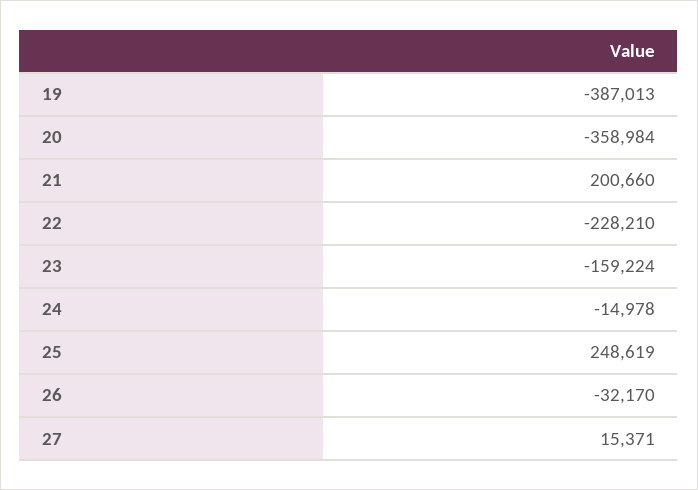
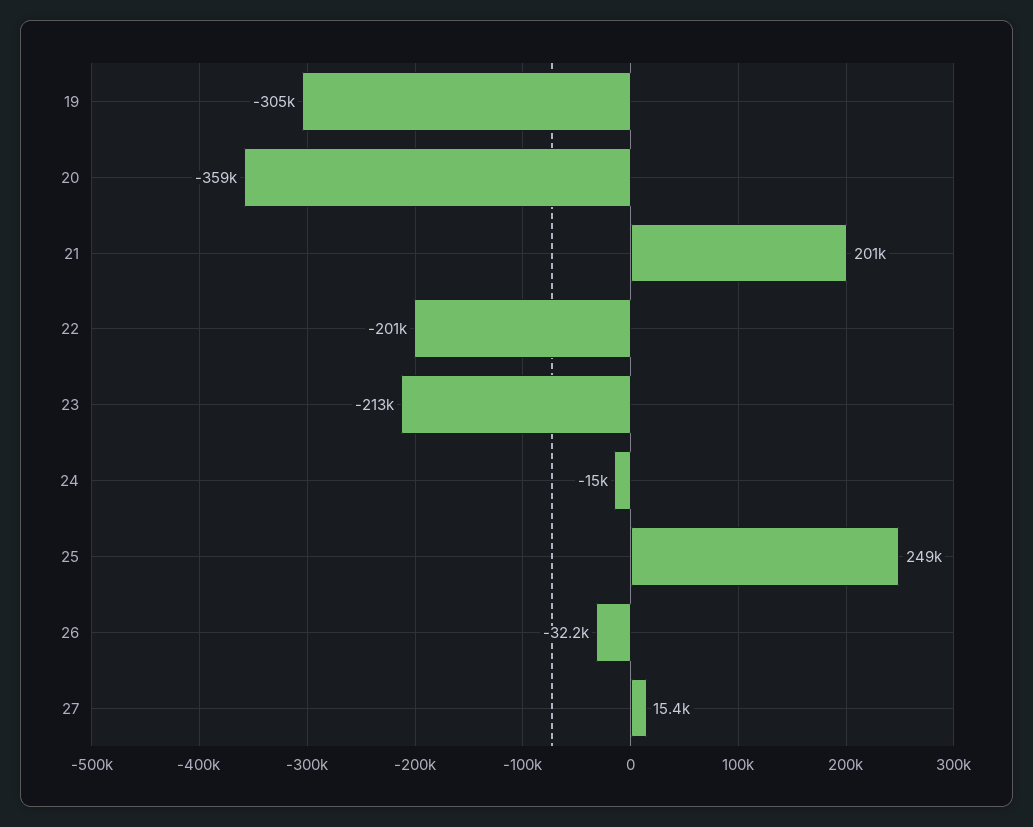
19: -387013 -> -305000
22: -228210 -> -201000
23: -159224 -> -213000

